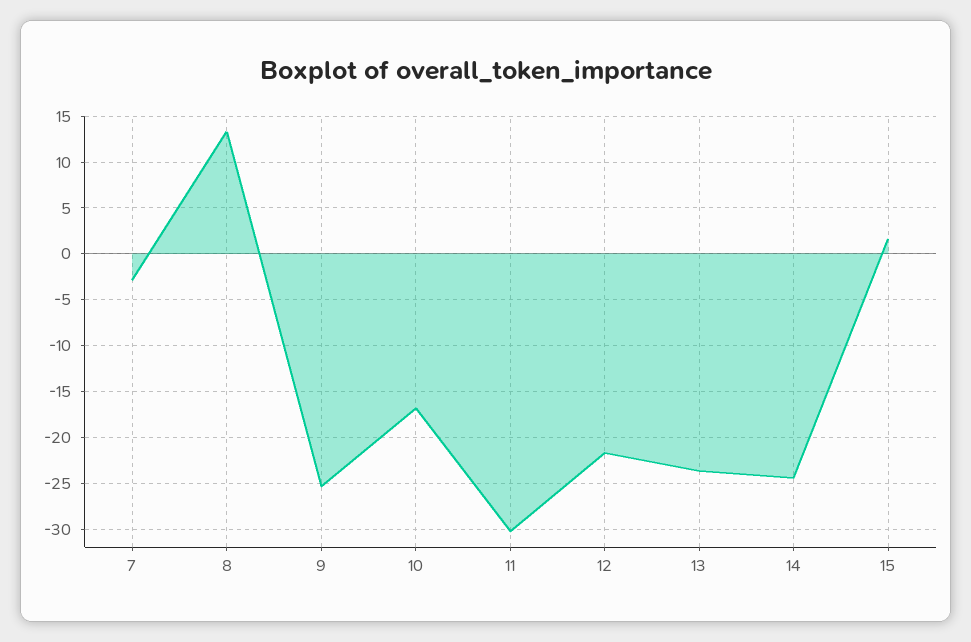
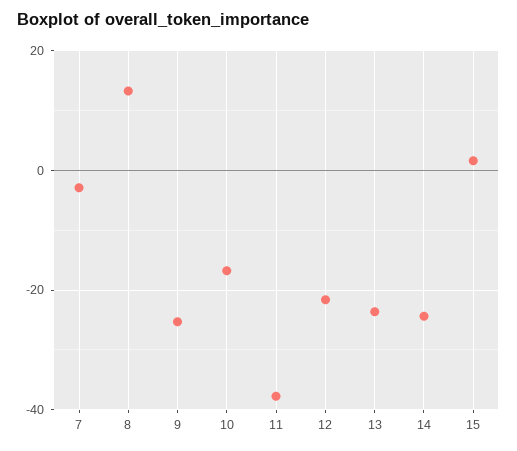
11: -30 -> -38

